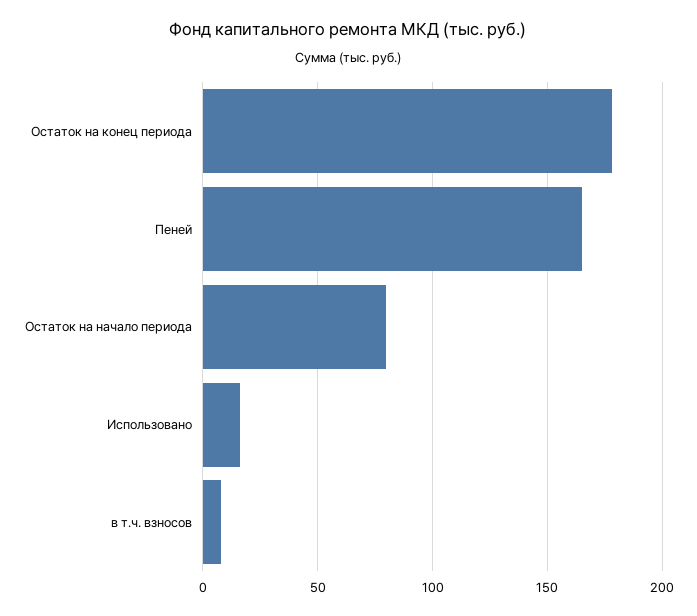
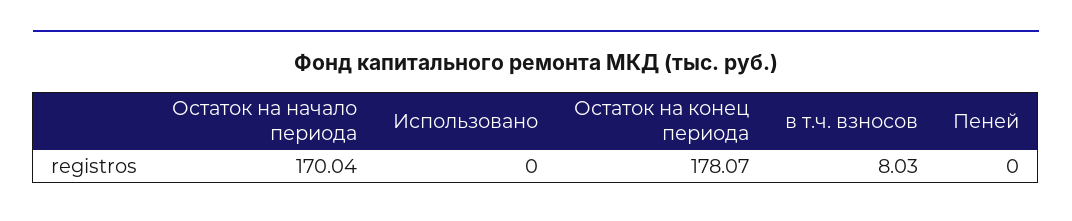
Пеней: 165 -> 0
Остаток на начало периода: 80 -> 170.04
Использовано: 15 -> 0

